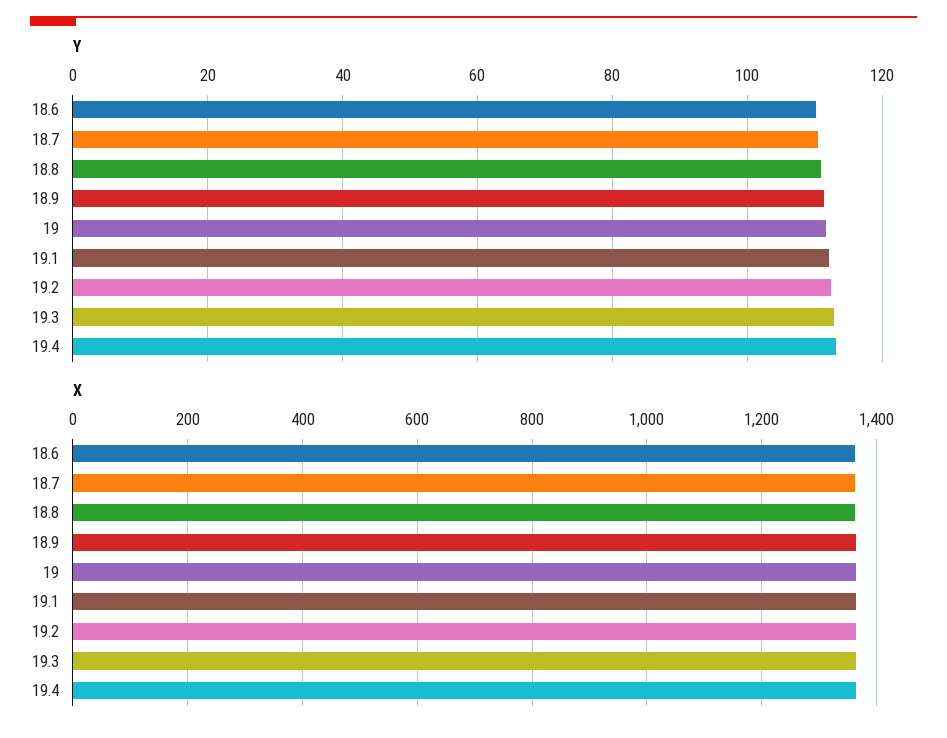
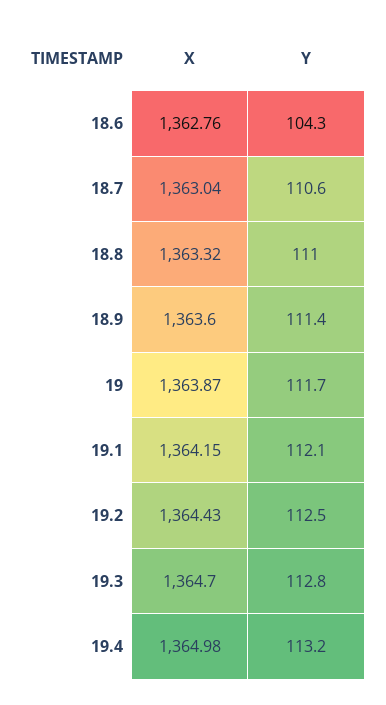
Y, 18.6: 110 -> 104.3

